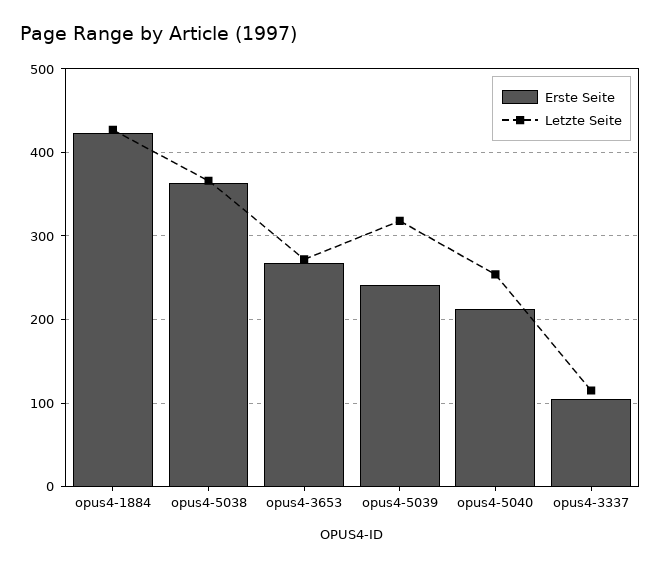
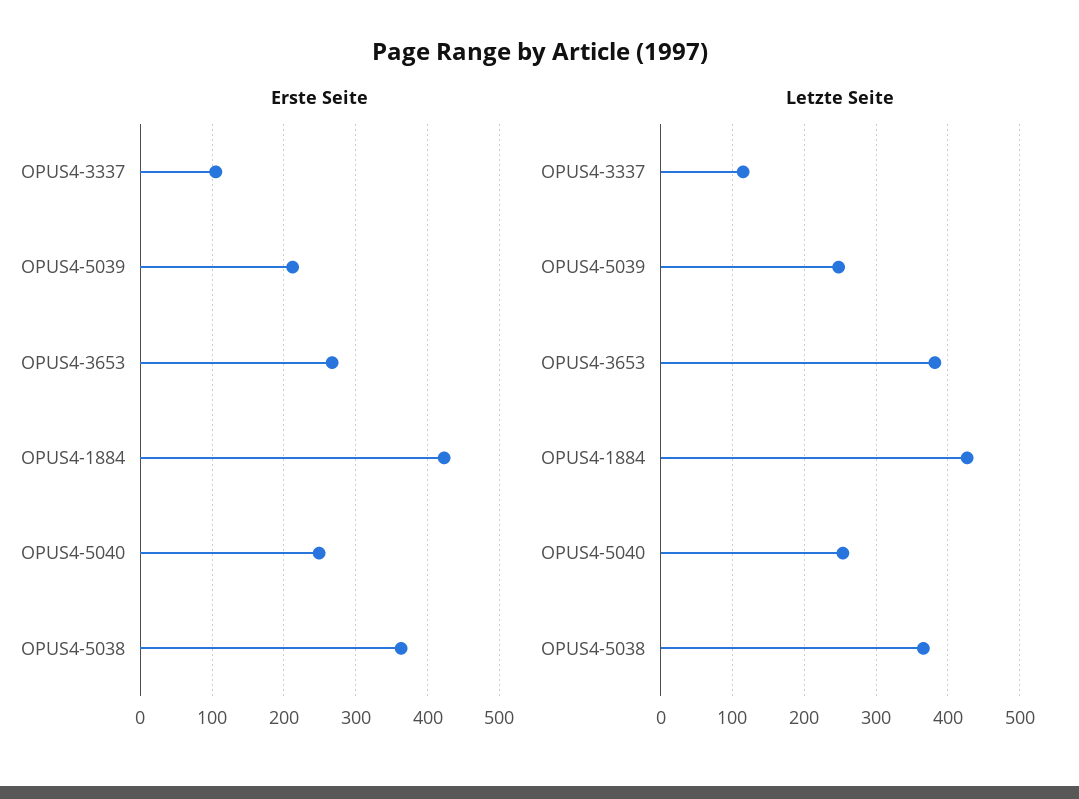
Letzte Seite, opus4-3653: 270 -> 380
Erste Seite, opus4-5039: 240 -> 210
Letzte Seite, opus4-5039: 320 -> 250
Erste Seite, opus4-5040: 210 -> 250

